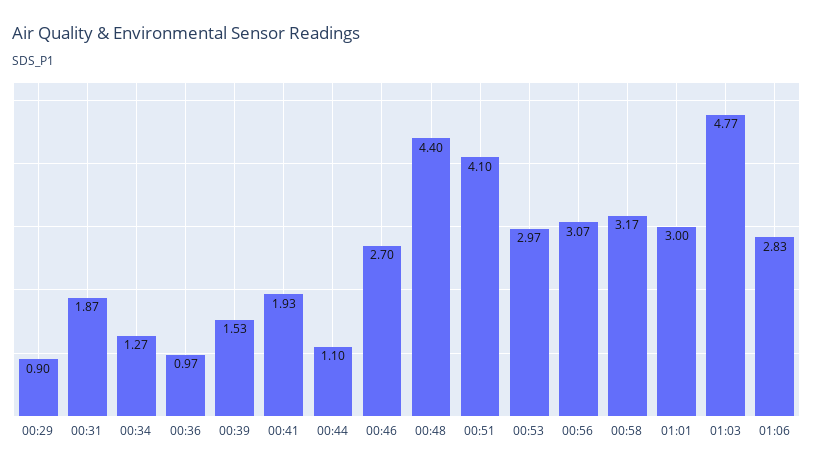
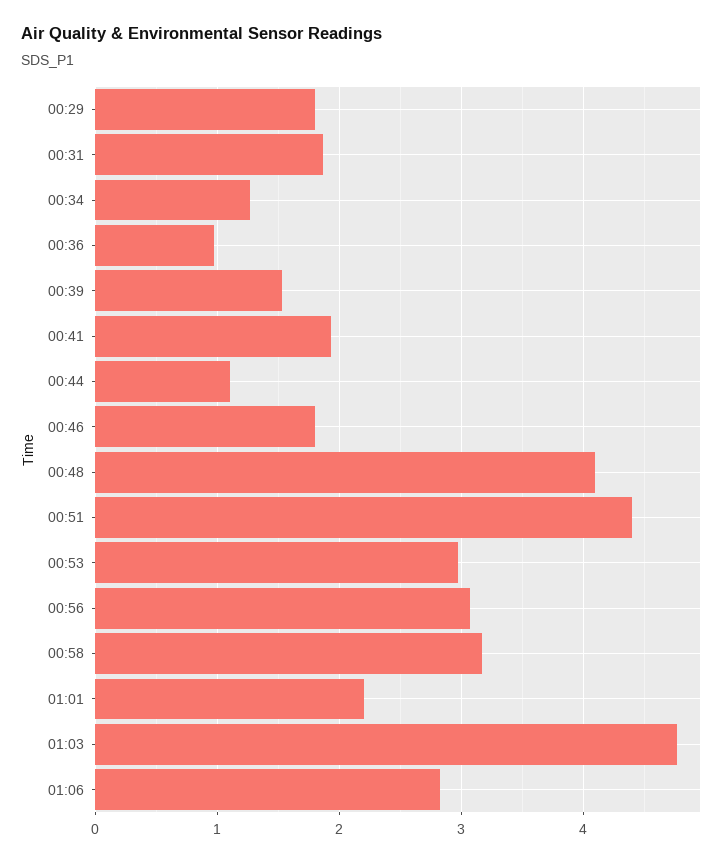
00:29: 0.9 -> 1.8
00:46: 2.7 -> 1.8
00:48: 4.4 -> 4.1
00:51: 4.1 -> 4.4
01:01: 3 -> 2.2

